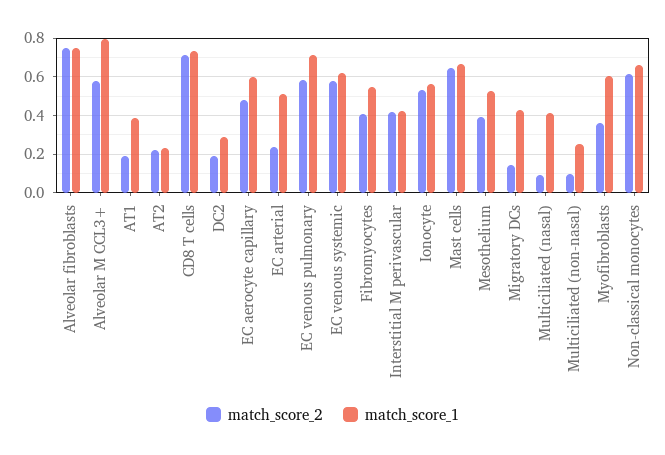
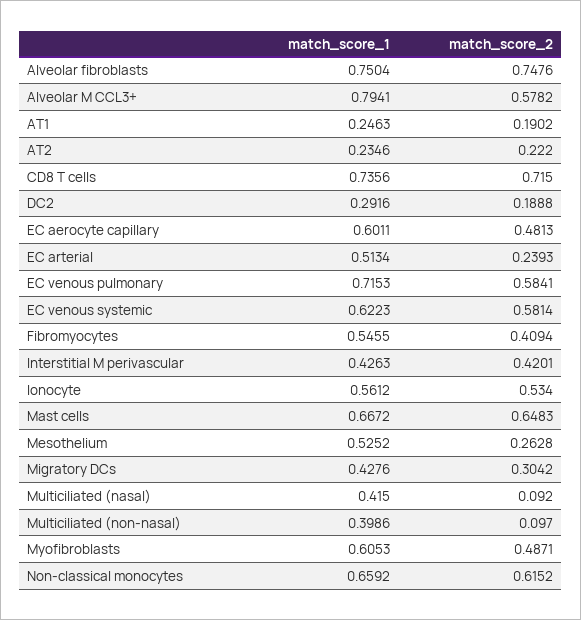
match_score_1, AT1: 0.4 -> 0.2463
match_score_2, Mesothelium: 0.4 -> 0.2628
match_score_2, Migratory DCs: 0.15 -> 0.3042
match_score_1, Multiciliated (non-nasal): 0.25 -> 0.3986
match_score_2, Myofibroblasts: 0.35 -> 0.4871

